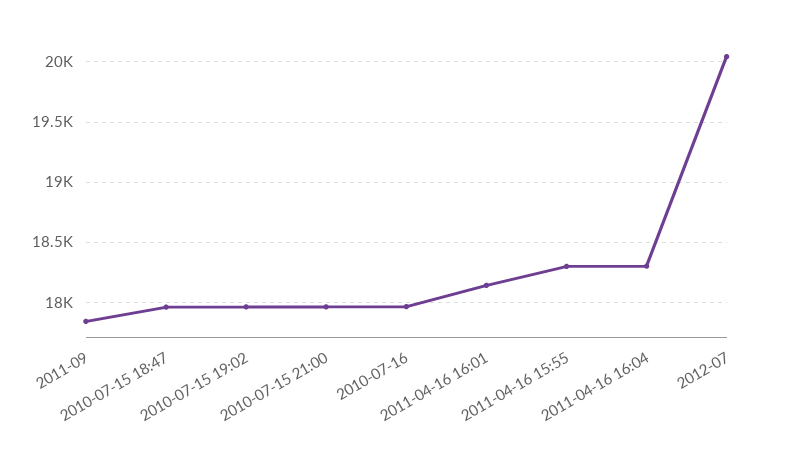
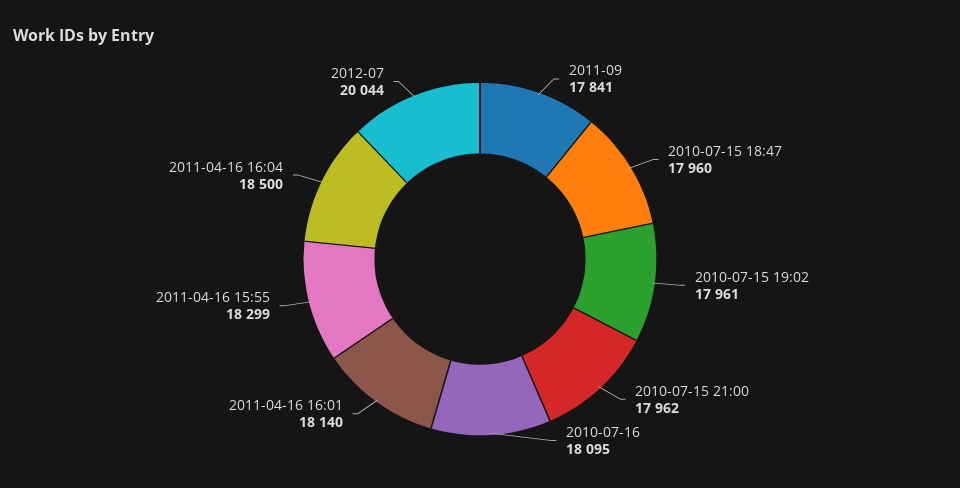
2010-07-16: 17950 -> 18095
2011-04-16 16:04: 18300 -> 18500

